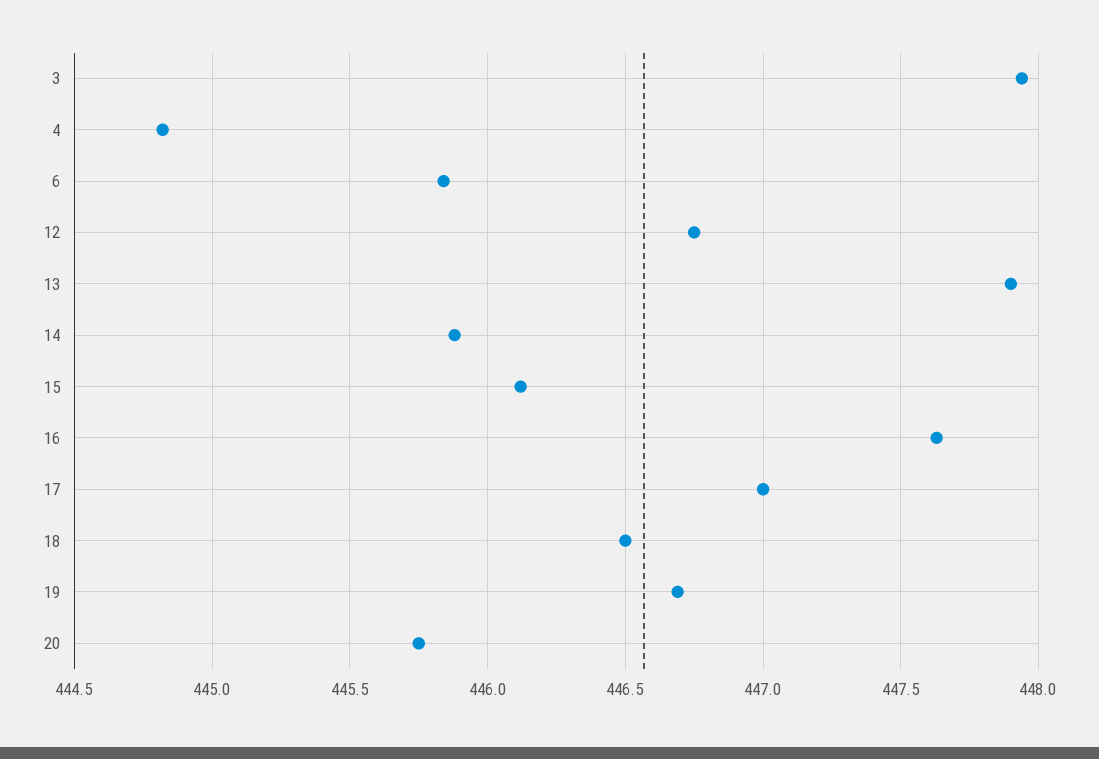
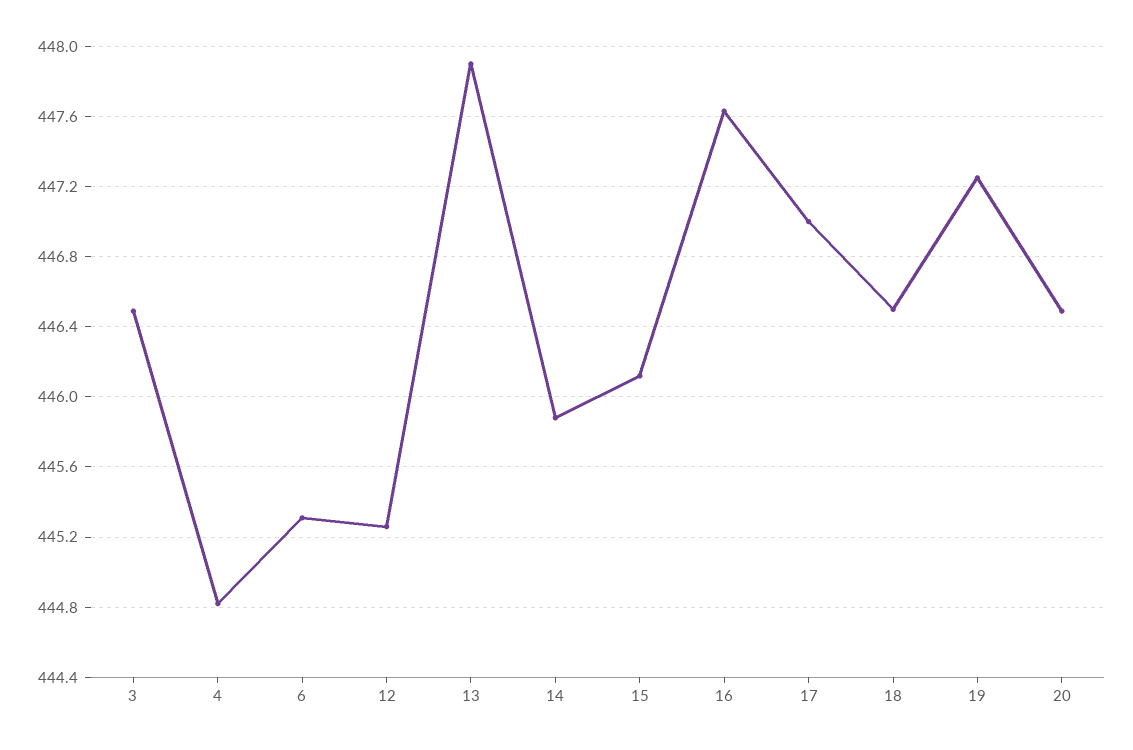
3: 447.95 -> 446.5
6: 445.85 -> 445.3
12: 446.75 -> 445.25
19: 446.7 -> 447.25
20: 445.75 -> 446.5

